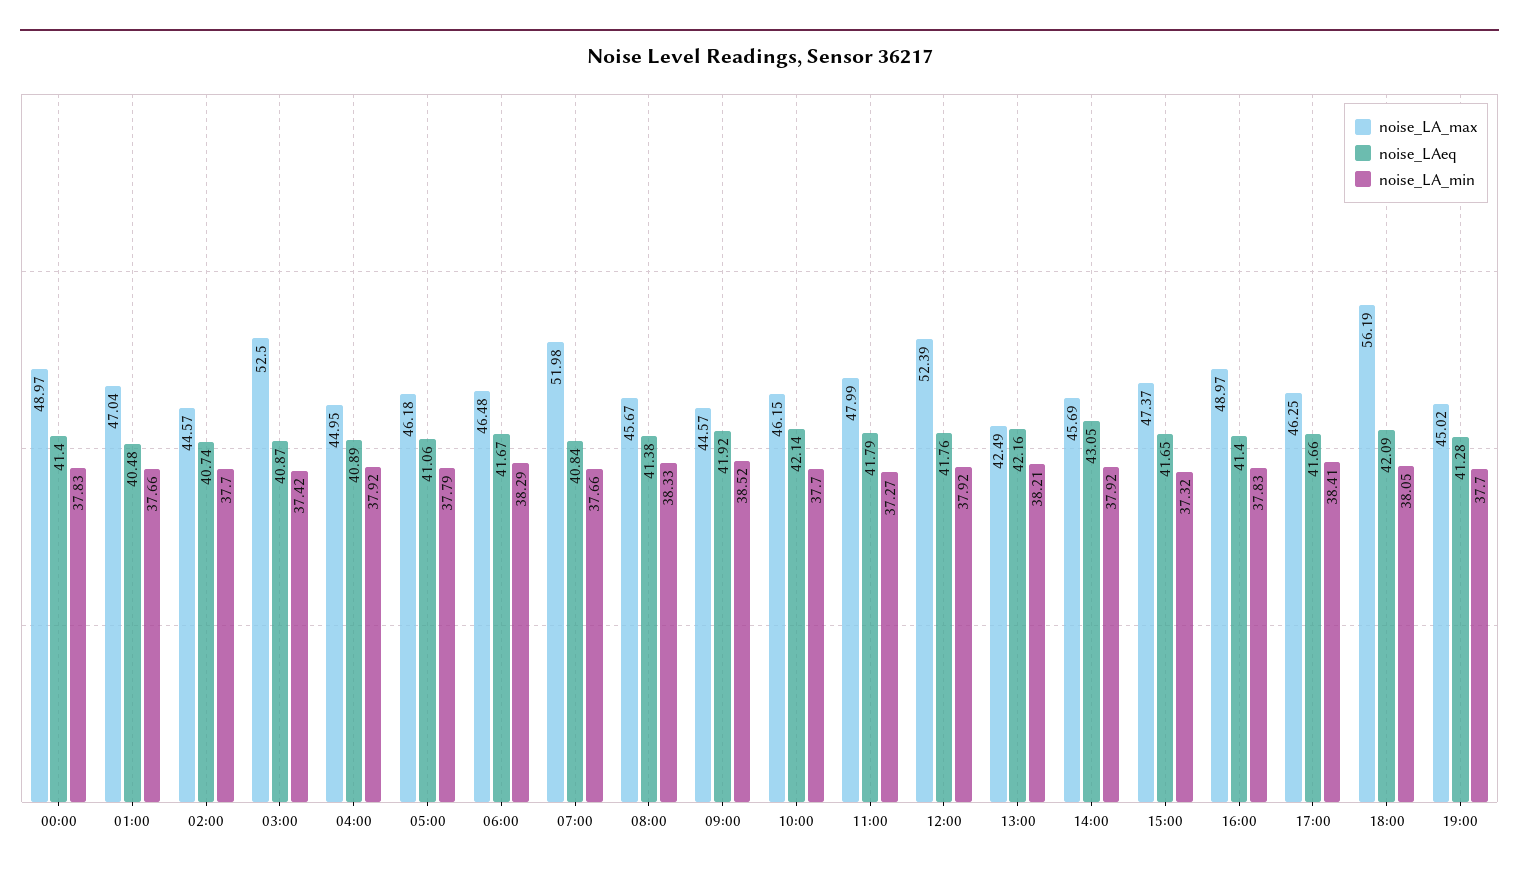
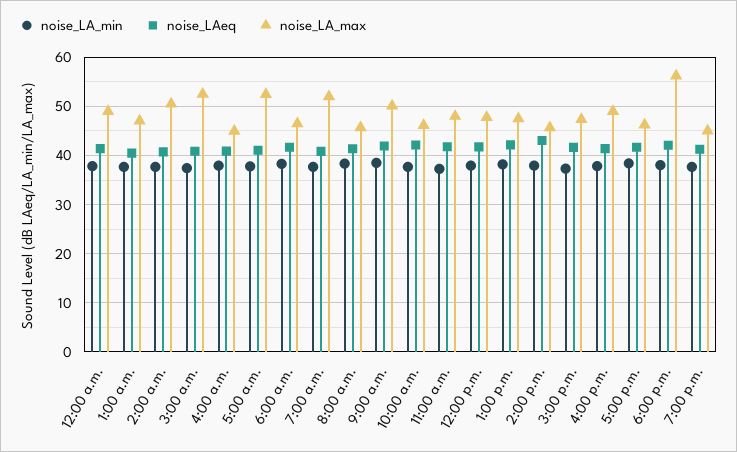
noise_LA_max, 02:00: 44.57 -> 50
noise_LA_max, 05:00: 46.18 -> 52
noise_LA_max, 09:00: 44.57 -> 50
noise_LA_max, 12:00: 52.39 -> 48
noise_LA_max, 13:00: 42.49 -> 48

